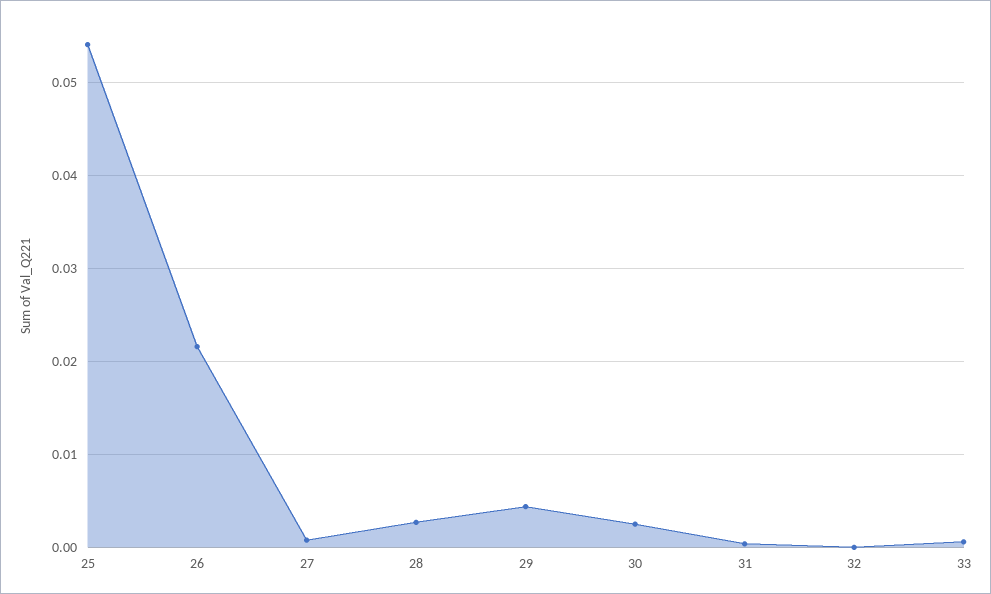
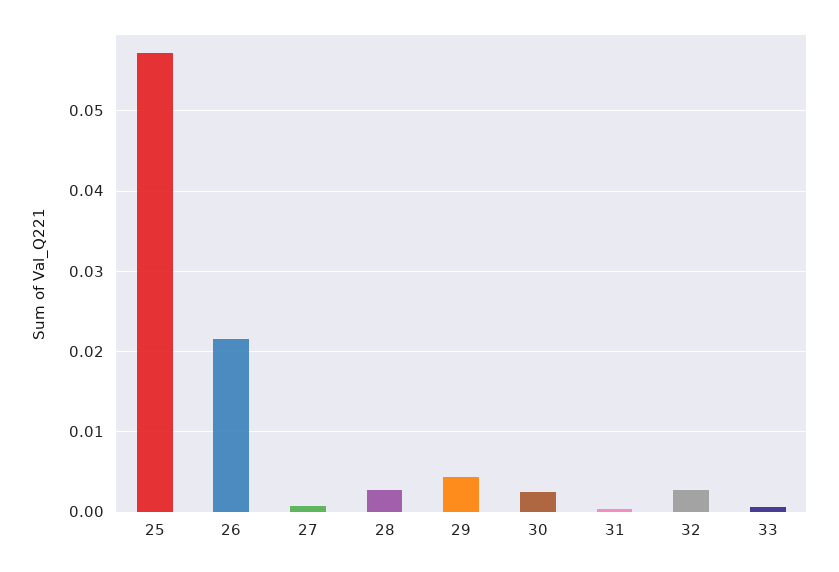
25: 0.054 -> 0.057
32: 0 -> 0.003

